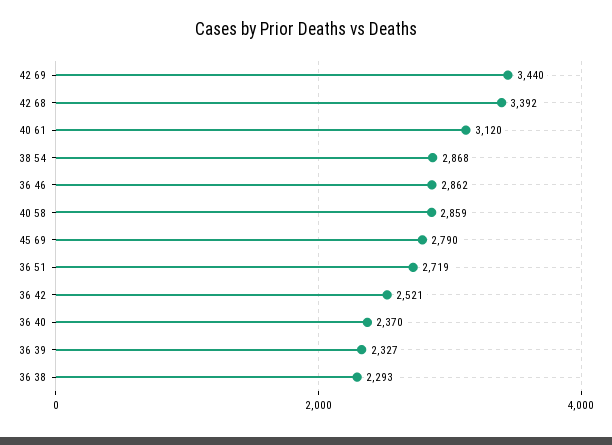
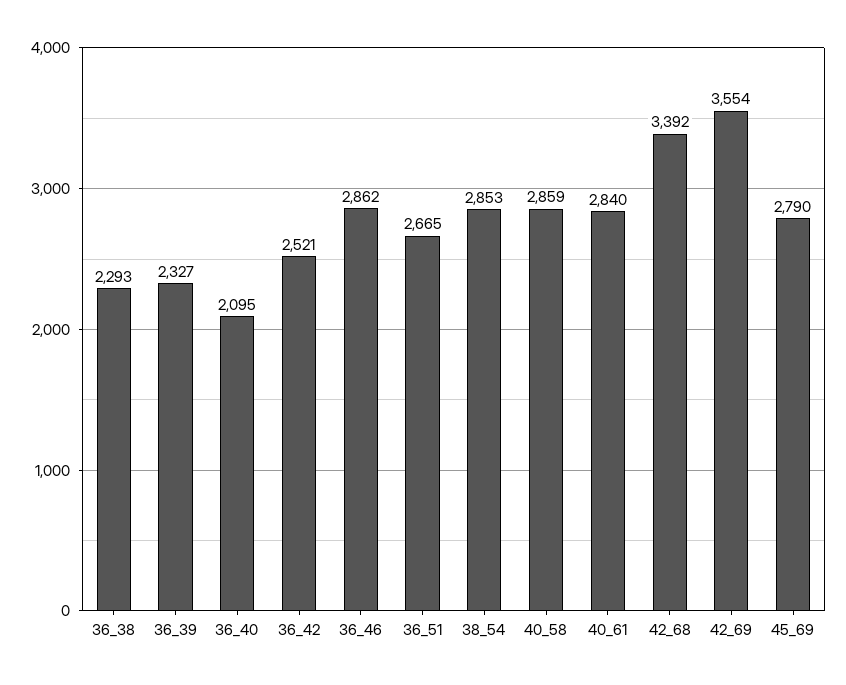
42 69: 3440 -> 3554
40 61: 3120 -> 2840
38 54: 2868 -> 2853
36 51: 2719 -> 2665
36 40: 2370 -> 2095

